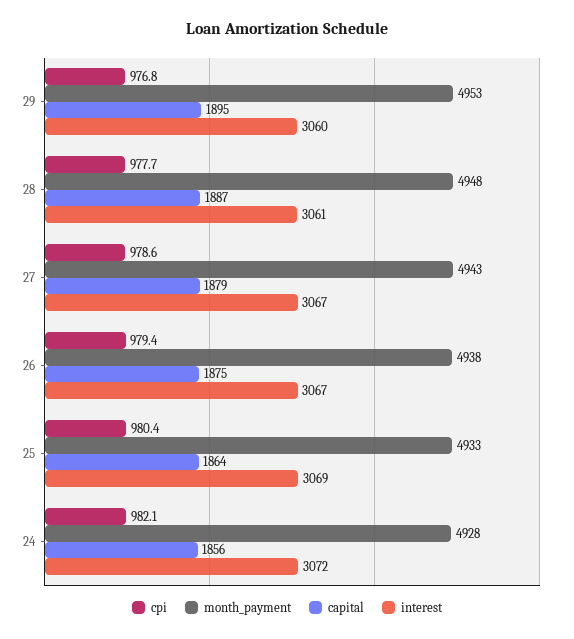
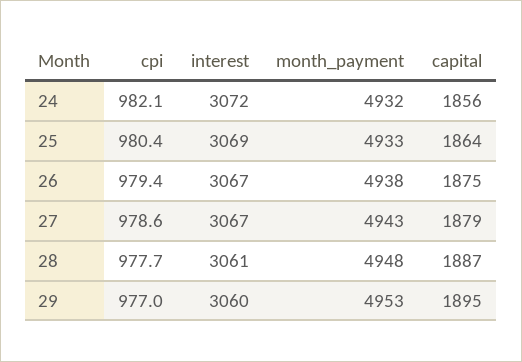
cpi, 29: 976.8 -> 977
month_payment, 24: 4928 -> 4932

